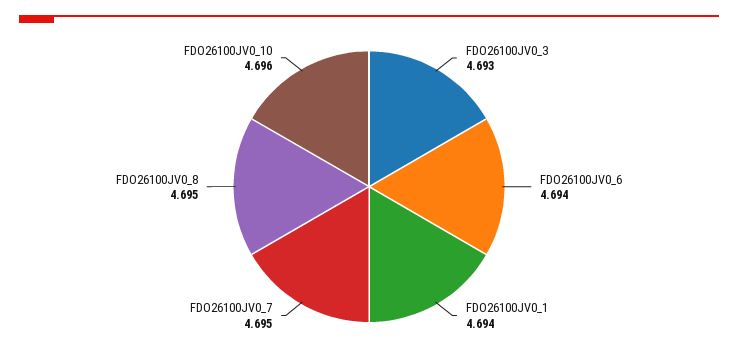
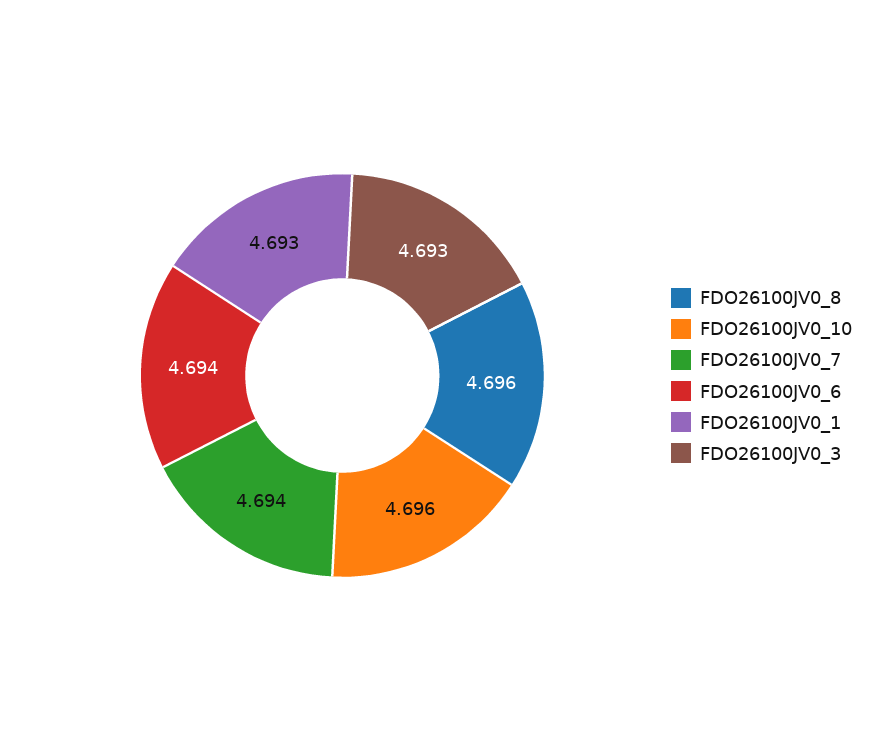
FDO26100JV0_1: 4.694 -> 4.693
FDO26100JV0_7: 4.695 -> 4.694
FDO26100JV0_8: 4.695 -> 4.696

